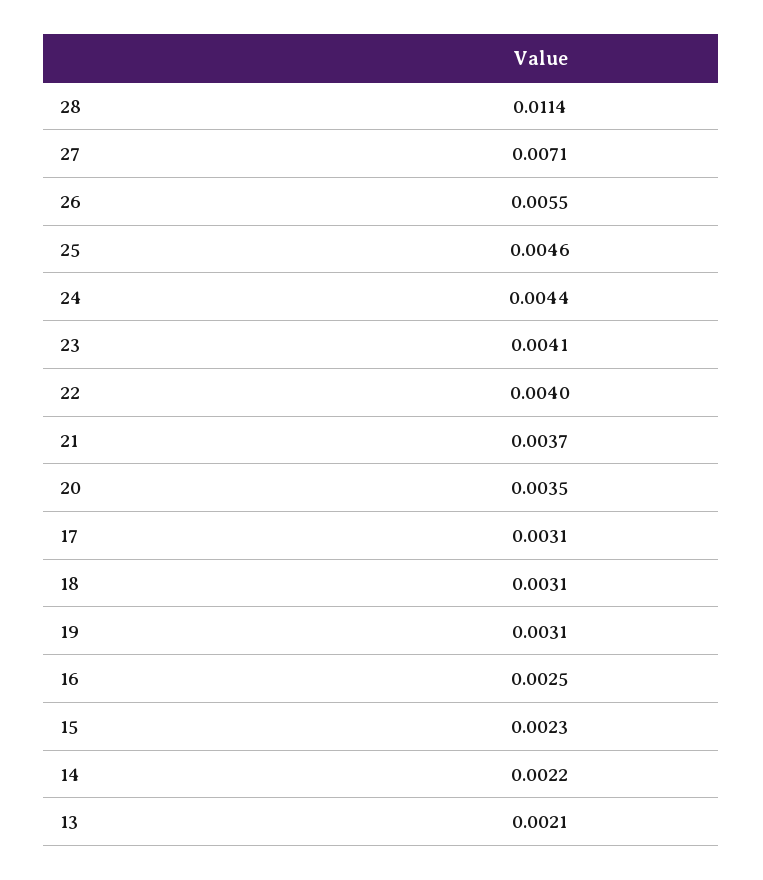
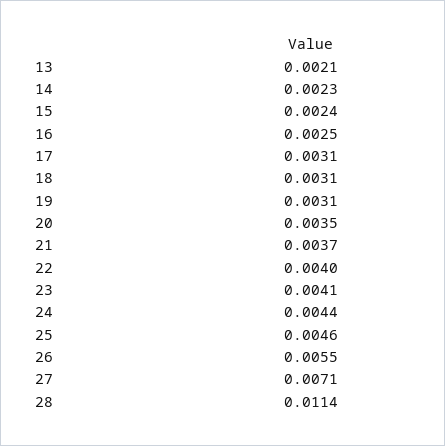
15: 0.0023 -> 0.0024
14: 0.0022 -> 0.0023

